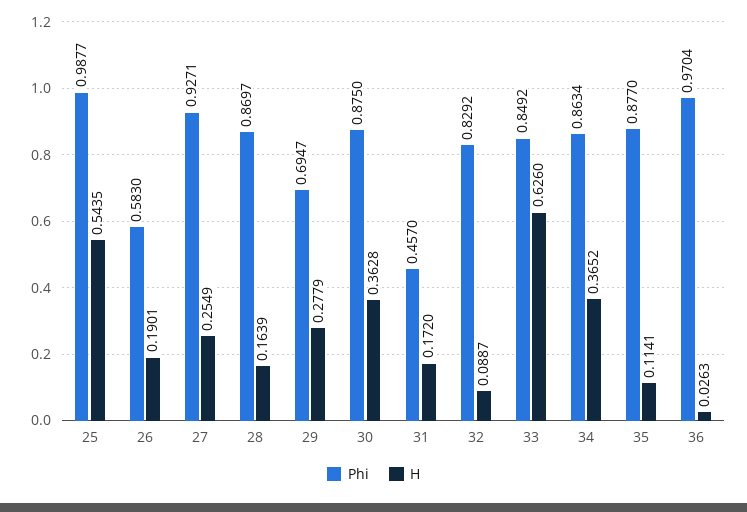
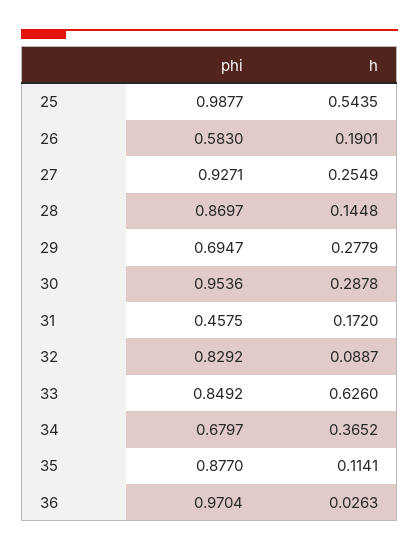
H, 28: 0.1639 -> 0.1448
Phi, 30: 0.875 -> 0.9536
H, 30: 0.3628 -> 0.2878
Phi, 31: 0.457 -> 0.4575
Phi, 34: 0.8634 -> 0.6797

